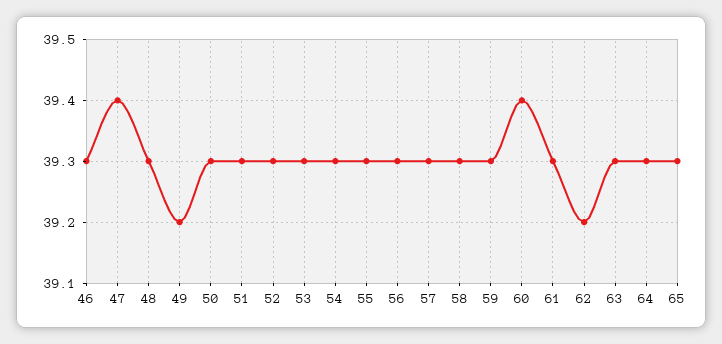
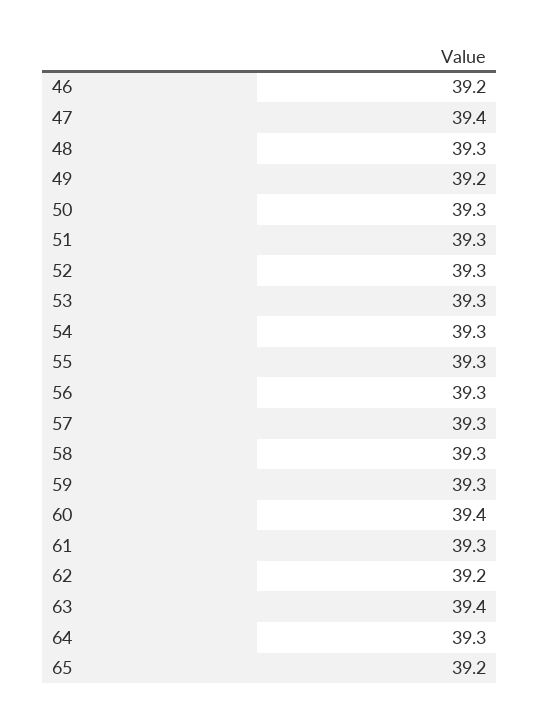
46: 39.3 -> 39.2
63: 39.3 -> 39.4
65: 39.3 -> 39.2

